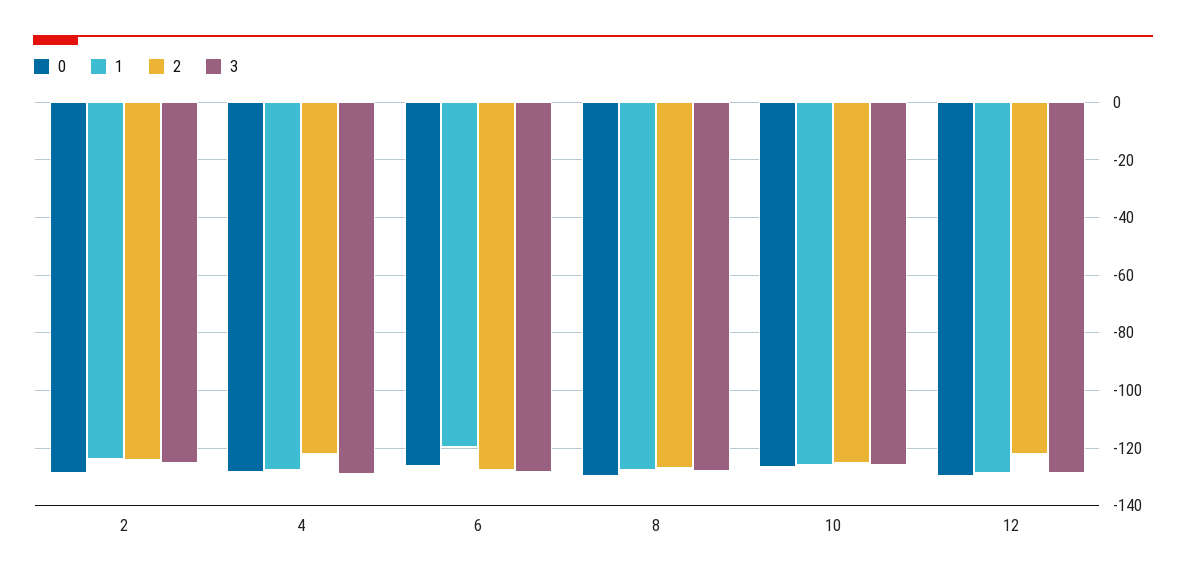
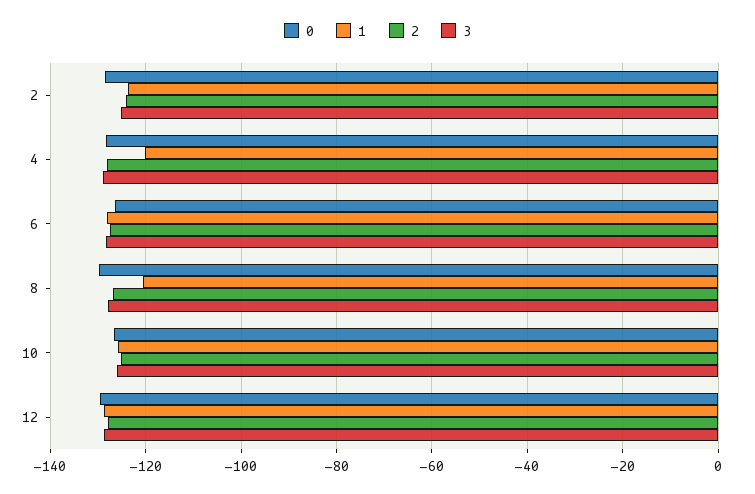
1, 4: -127.5 -> -120
2, 4: -122.5 -> -128
1, 6: -120 -> -128
1, 8: -127.5 -> -120
2, 12: -122.5 -> -128

